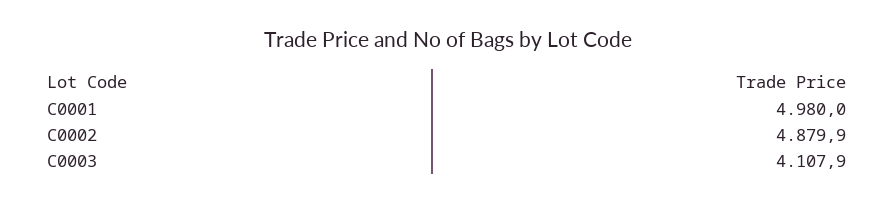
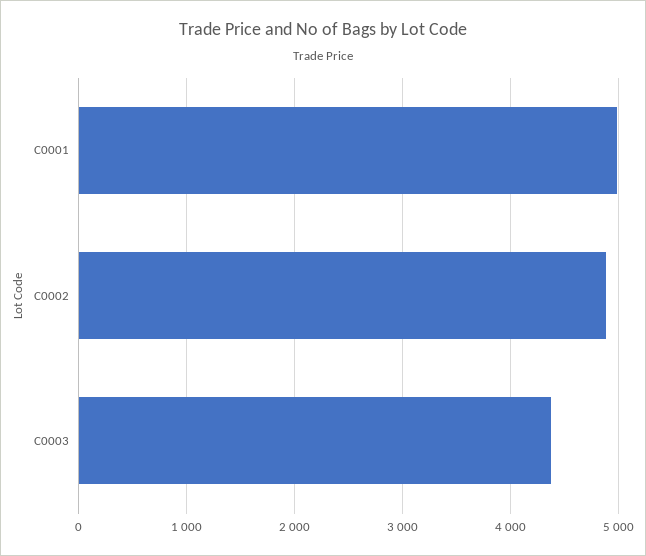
C0003: 4107.9 -> 4400

